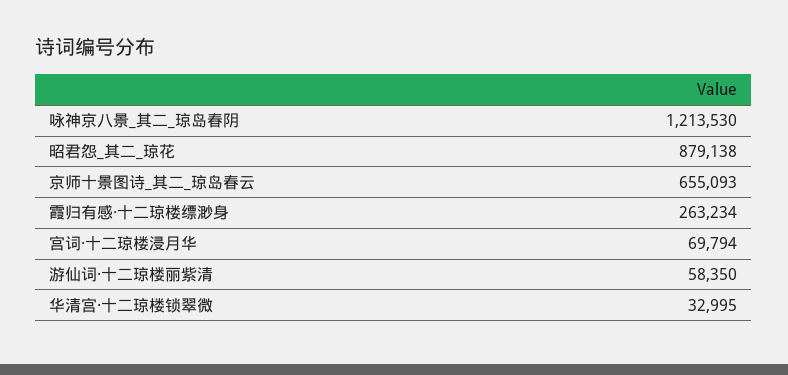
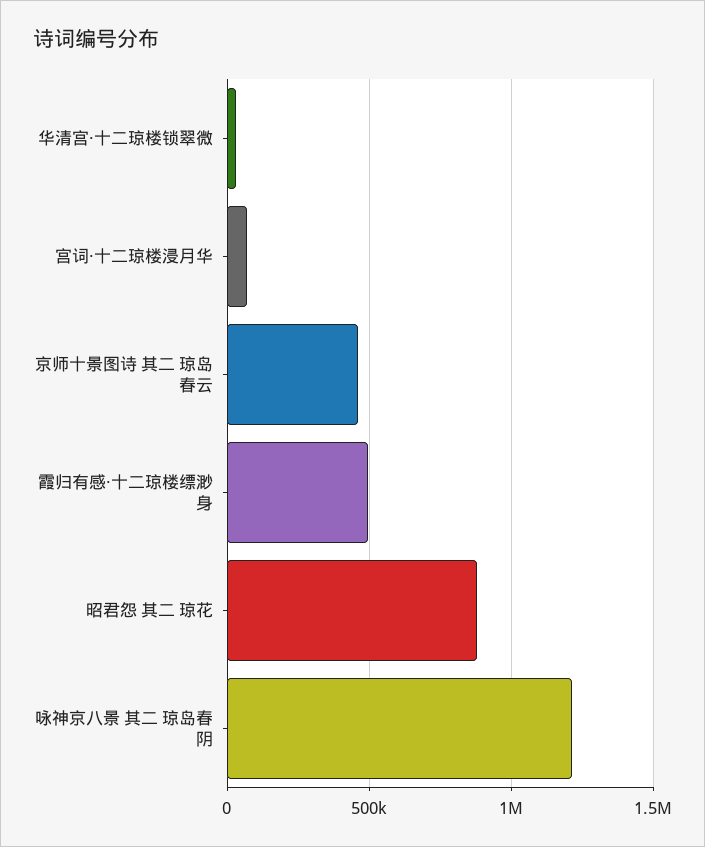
京师十景图诗_其二_琼岛春云: 655093 -> 450000
霞归有感·十二琼楼缥渺身: 263234 -> 500000
游仙词·十二琼楼丽紫清: 58350 -> none

